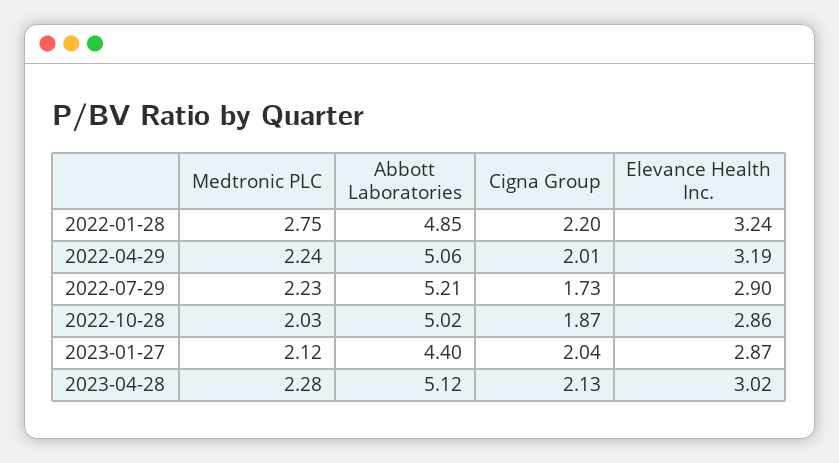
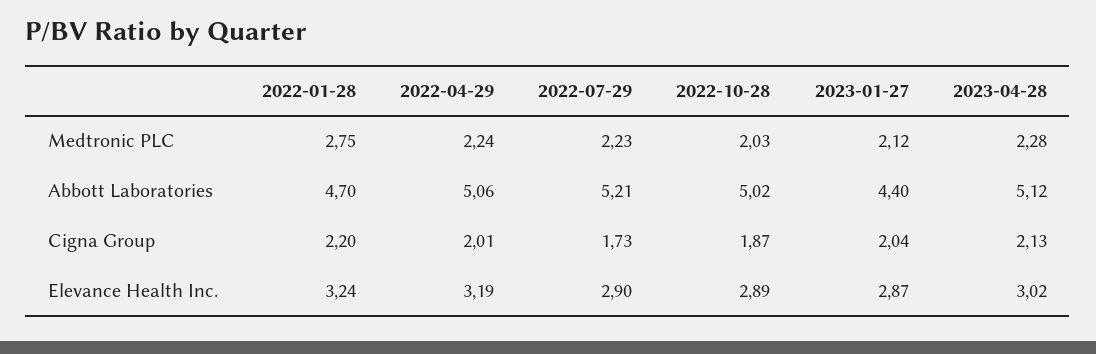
Abbott Laboratories, 2022-01-28: 4.85 -> 4.7
Elevance Health Inc., 2022-10-28: 2.86 -> 2.89

